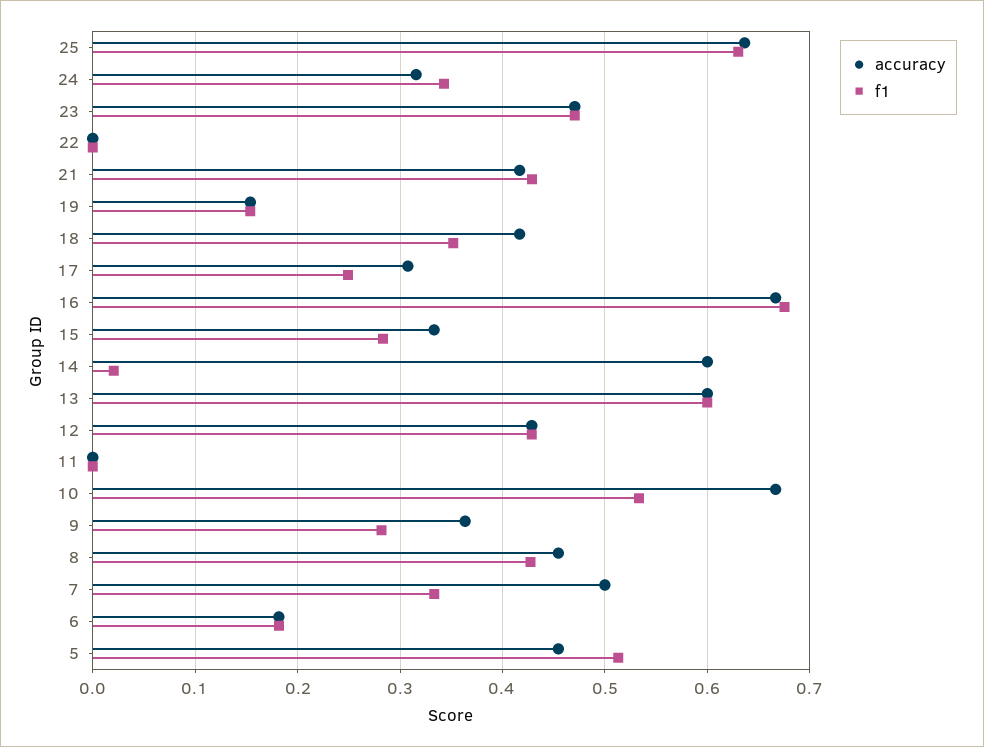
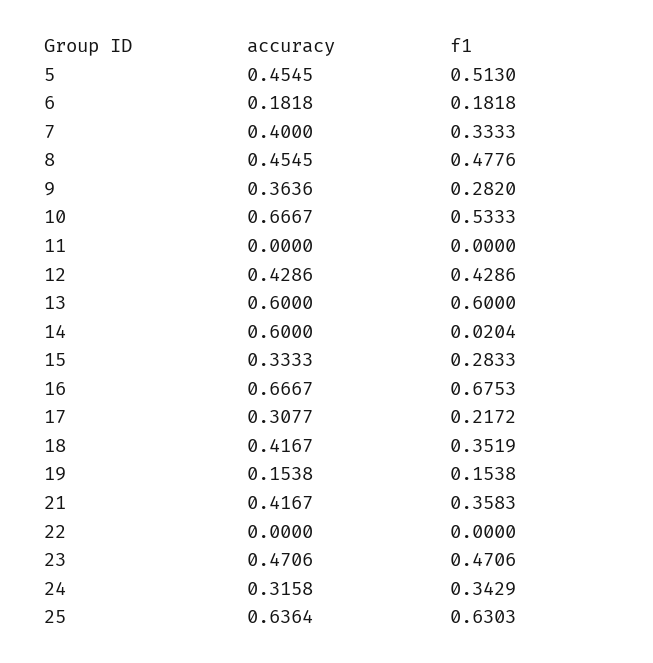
f1, 21: 0.43 -> 0.3583
f1, 17: 0.25 -> 0.2172
f1, 8: 0.43 -> 0.4776
accuracy, 7: 0.5 -> 0.4

